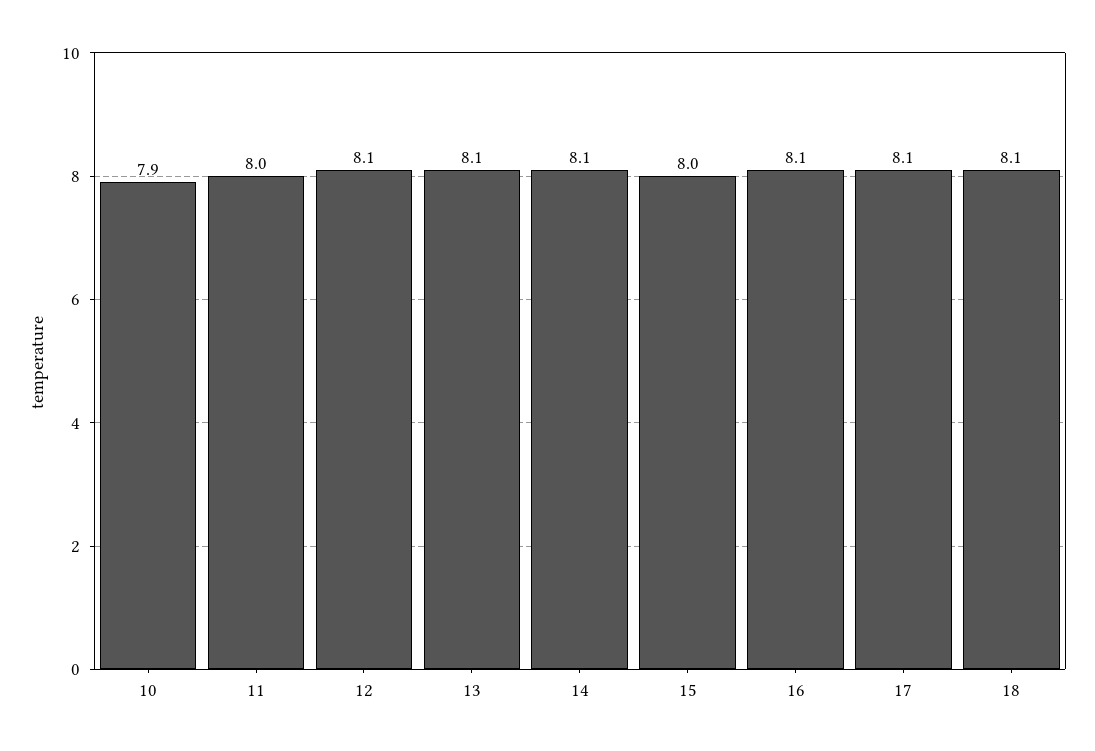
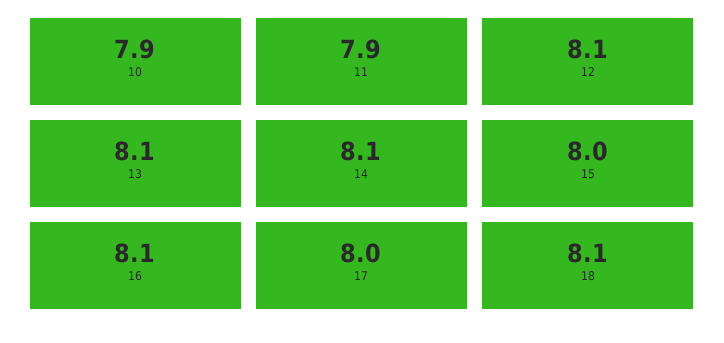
11: 8 -> 7.9
17: 8.1 -> 8

